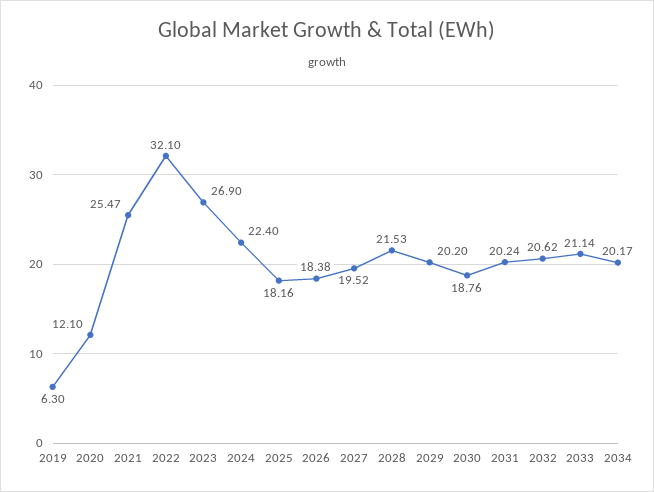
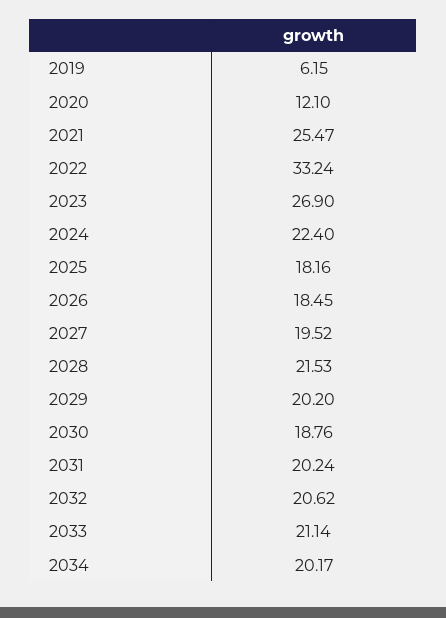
2019: 6.3 -> 6.15
2022: 32.1 -> 33.24
2026: 18.38 -> 18.45

